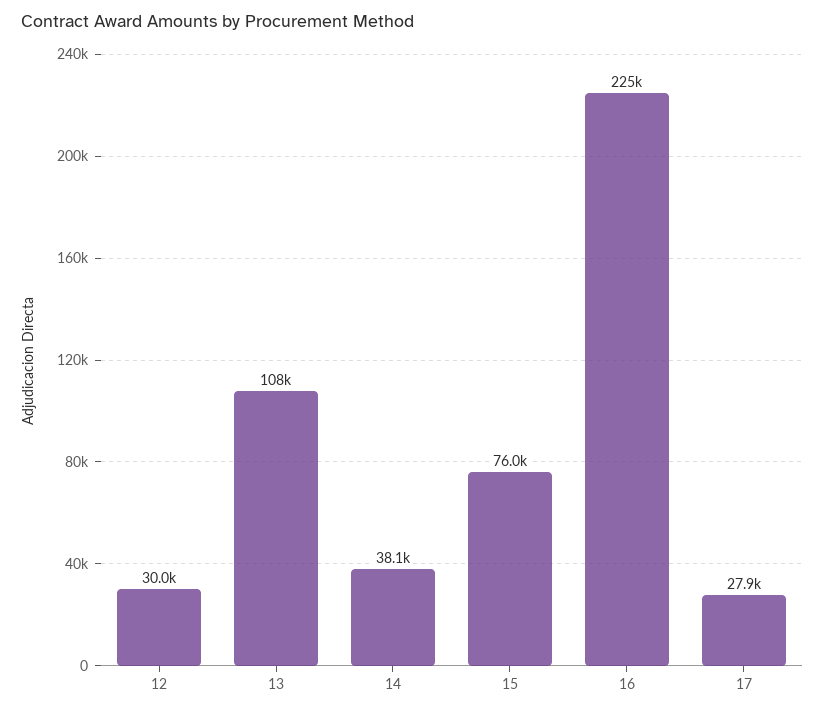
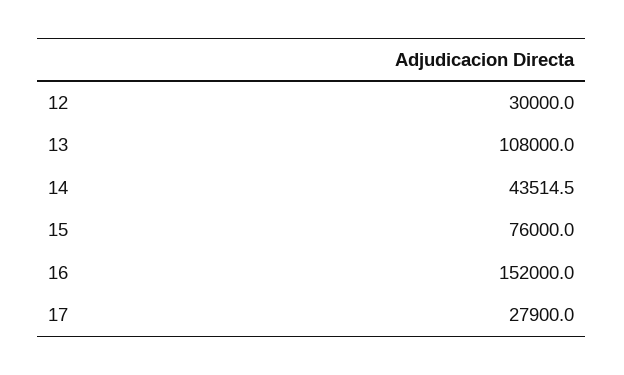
14: 38100 -> 43514.5
16: 225000 -> 152000

